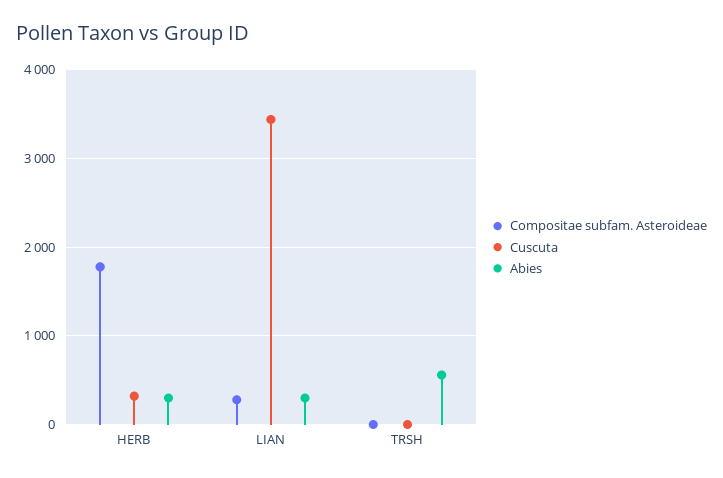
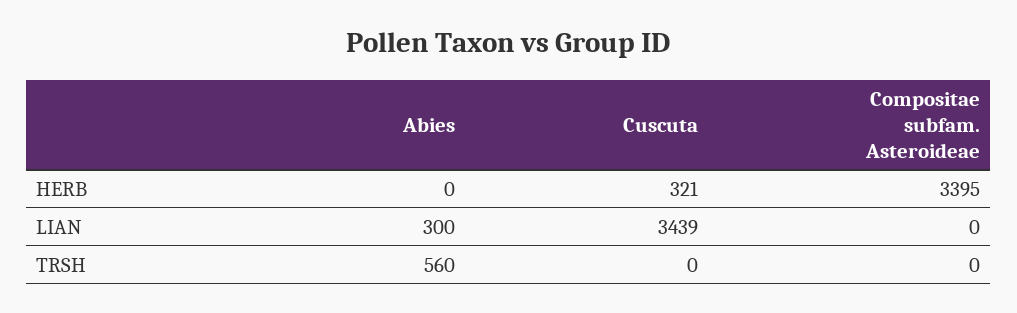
Compositae subfam. Asteroideae, HERB: 1800 -> 3395
Abies, HERB: 300 -> 0
Compositae subfam. Asteroideae, LIAN: 300 -> 0

